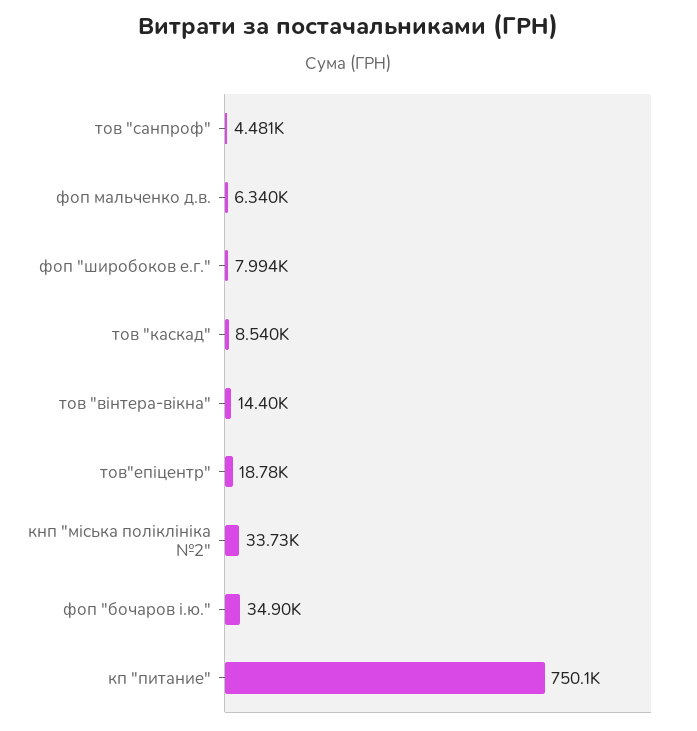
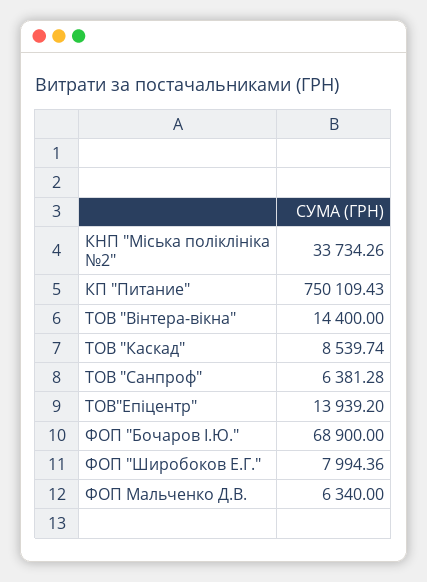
тов "санпроф": 4481 -> 6381.28
тов"епіцентр": 18780 -> 13939.2
фоп "бочаров і.ю.": 34900 -> 68900

